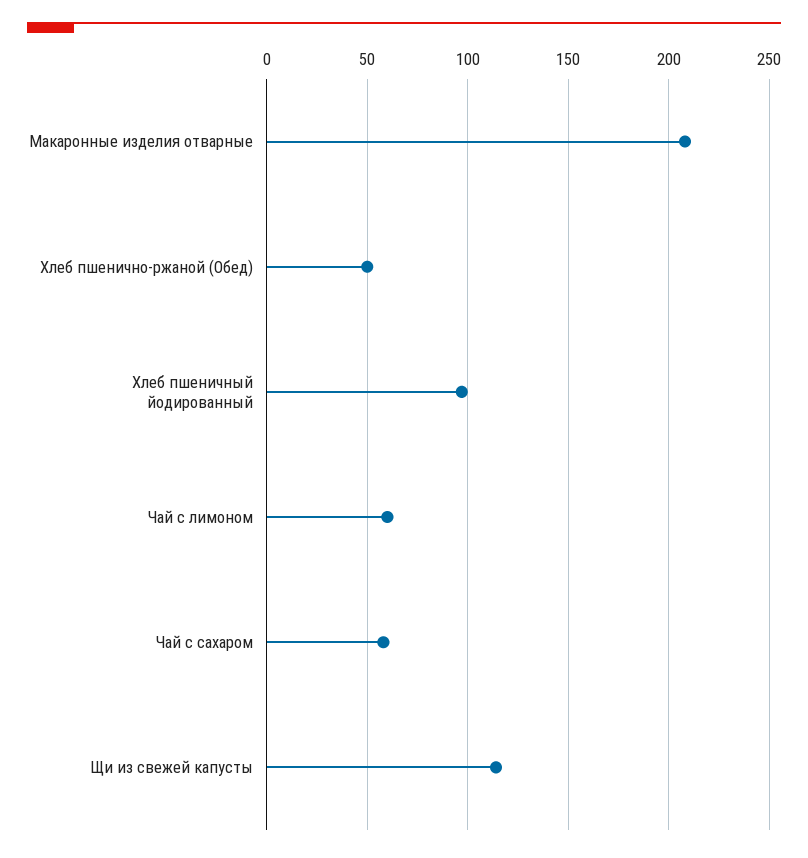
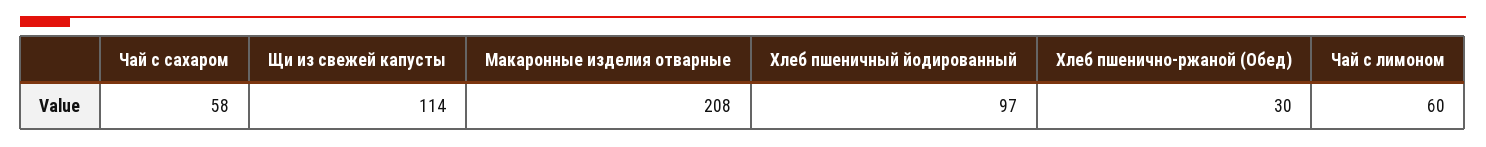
Хлеб пшенично-ржаной (Обед): 50 -> 30

